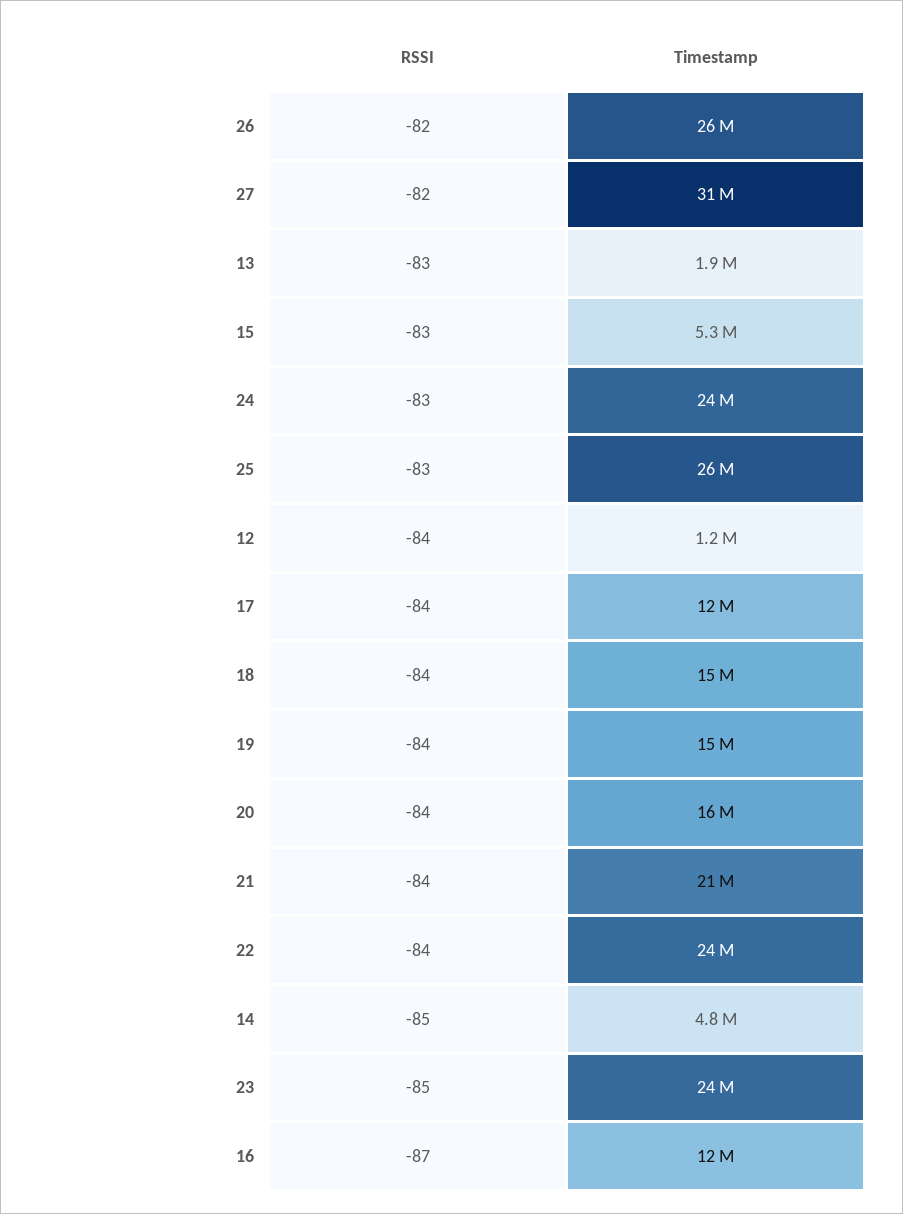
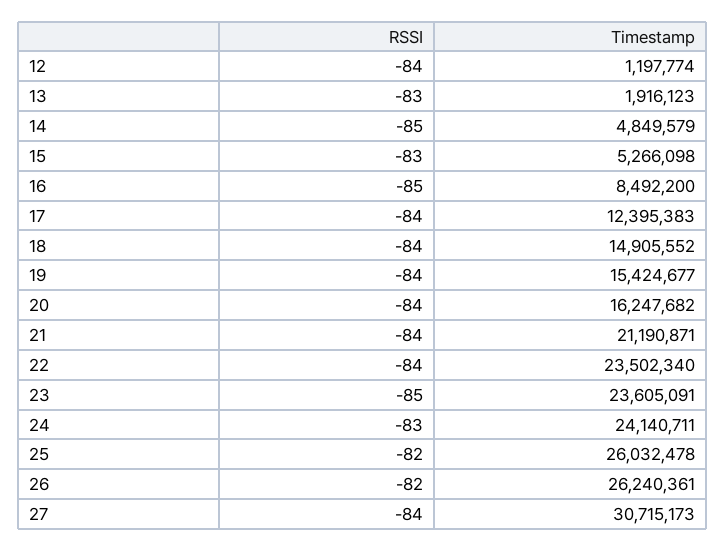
RSSI, 27: -82 -> -84
RSSI, 25: -83 -> -82
RSSI, 16: -87 -> -85
Timestamp, 16: 12000000 -> 8492200

